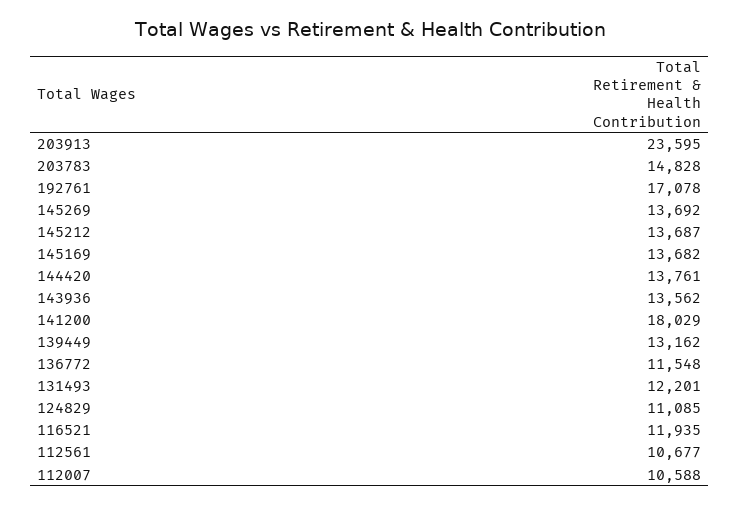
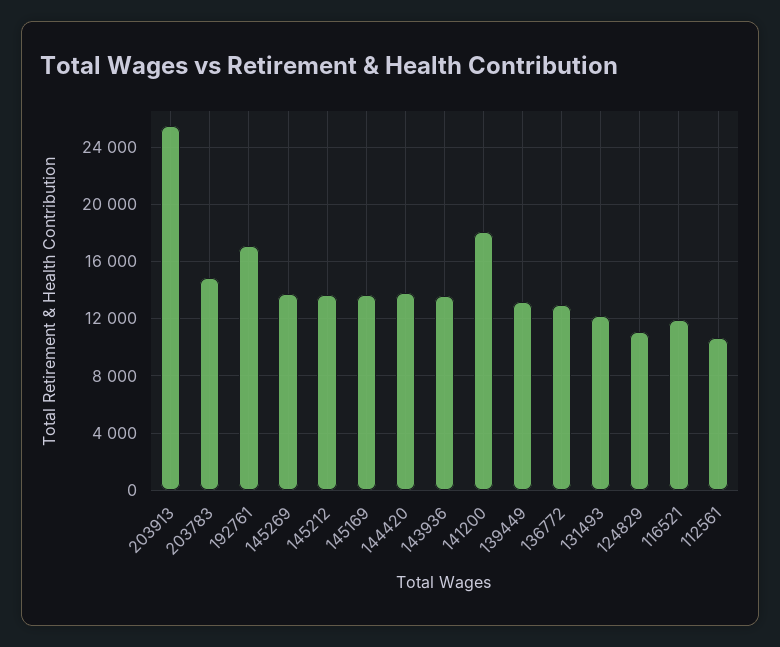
203913: 23595 -> 25500
136772: 11548 -> 13000
112007: 10588 -> none

